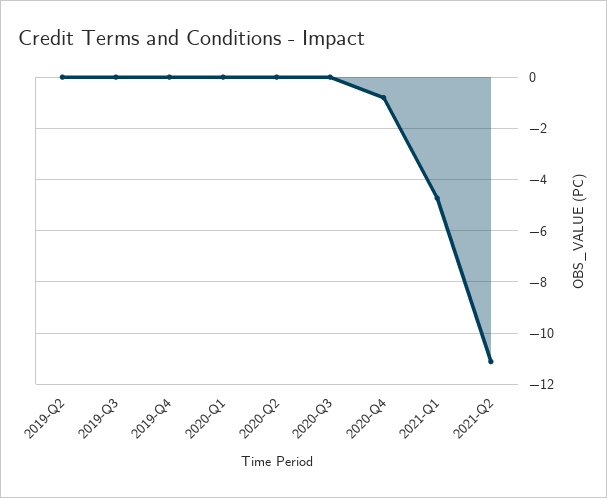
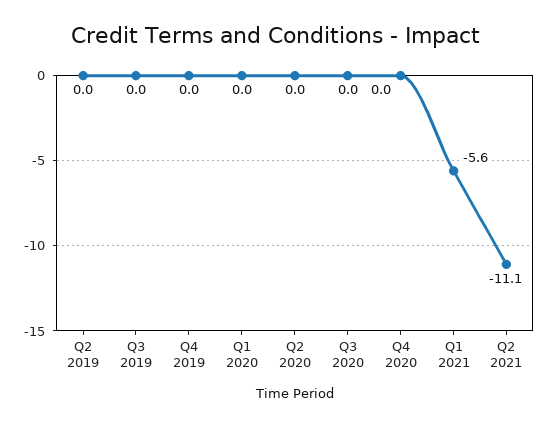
2020-Q4: -0.75 -> 0
2021-Q1: -4.75 -> -5.6

